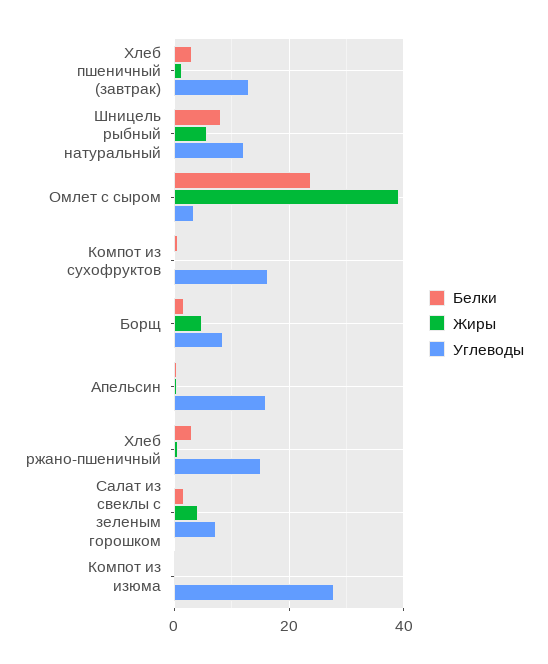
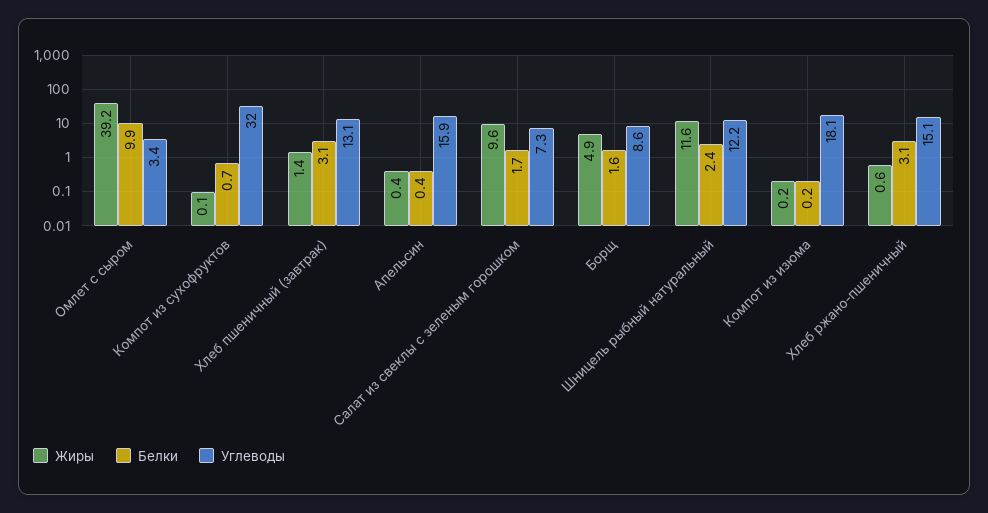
Белки, Шницель рыбный натуральный: 8 -> 2.4
Жиры, Шницель рыбный натуральный: 6 -> 11.6
Белки, Омлет с сыром: 24 -> 9.9
Углеводы, Компот из сухофруктов: 16 -> 32
Жиры, Салат из свеклы с зеленым горошком: 4 -> 9.6
Углеводы, Компот из изюма: 28 -> 18.1

